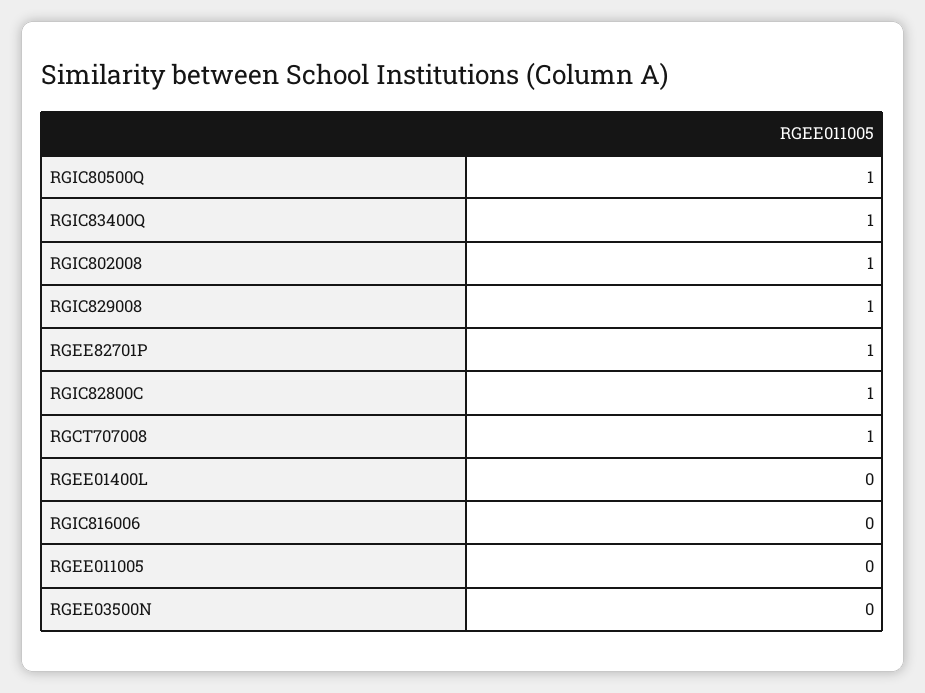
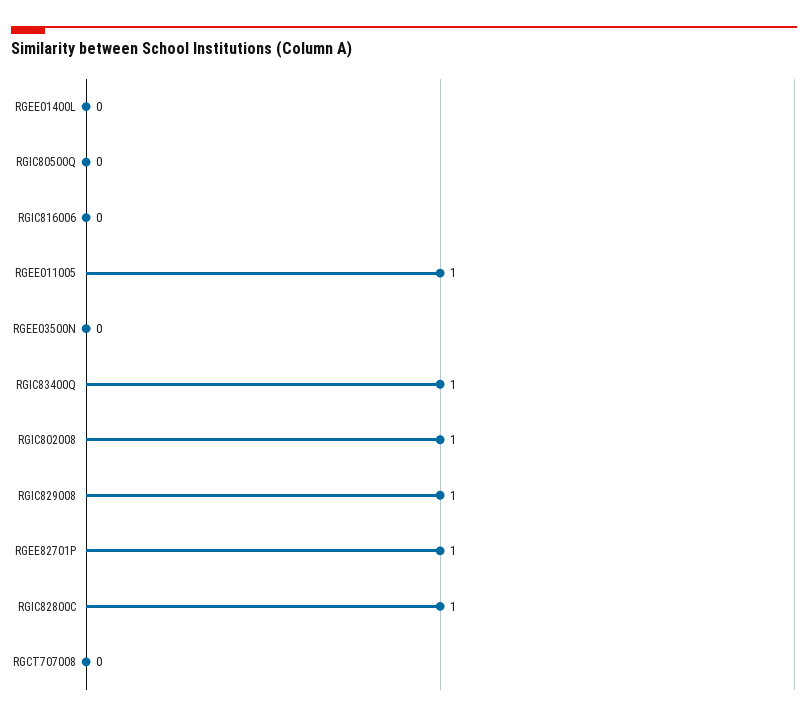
RGIC80500Q: 1 -> 0
RGCT707008: 1 -> 0
RGEE011005: 0 -> 1

